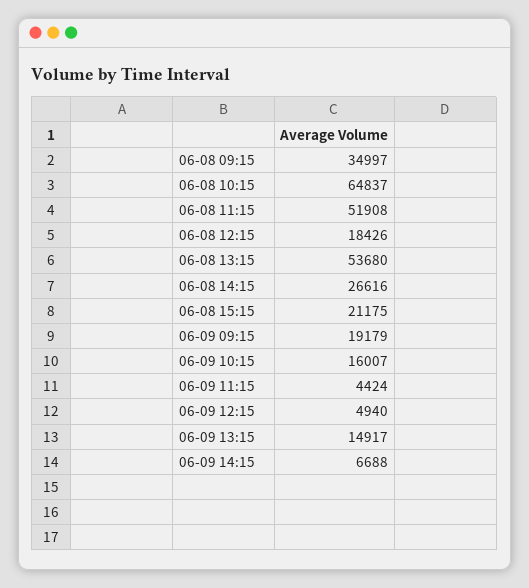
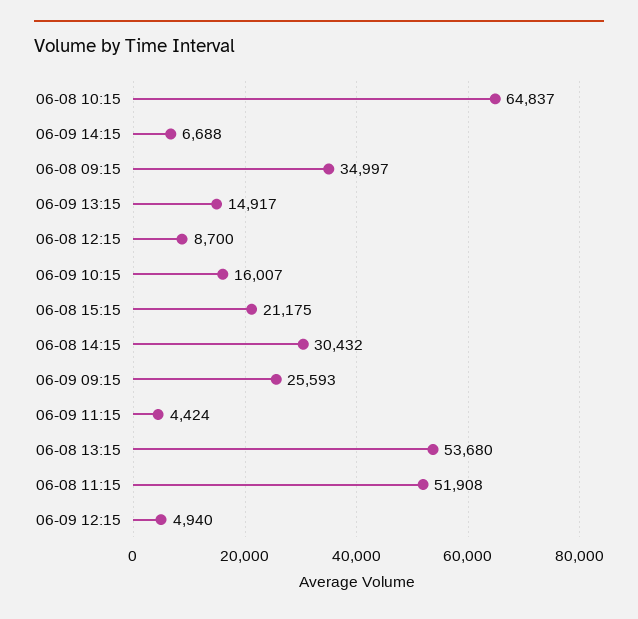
06-08 12:15: 18426 -> 8700
06-08 14:15: 26616 -> 30432
06-09 09:15: 19179 -> 25593

